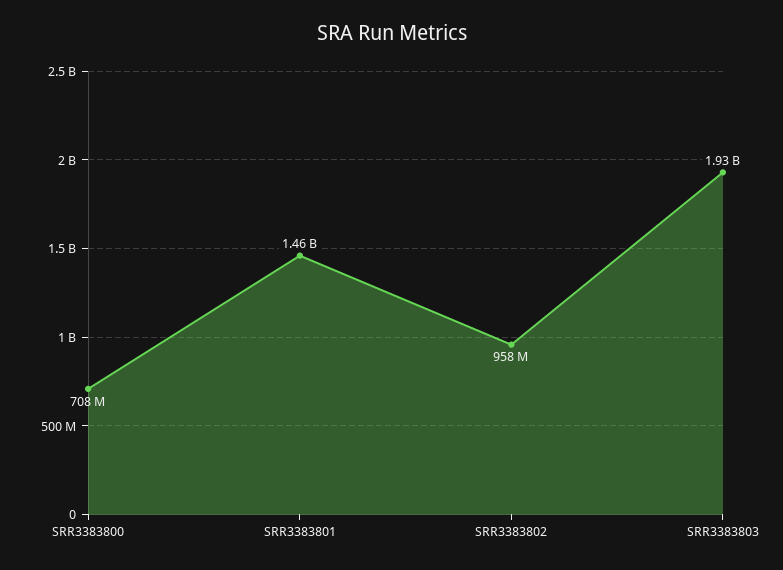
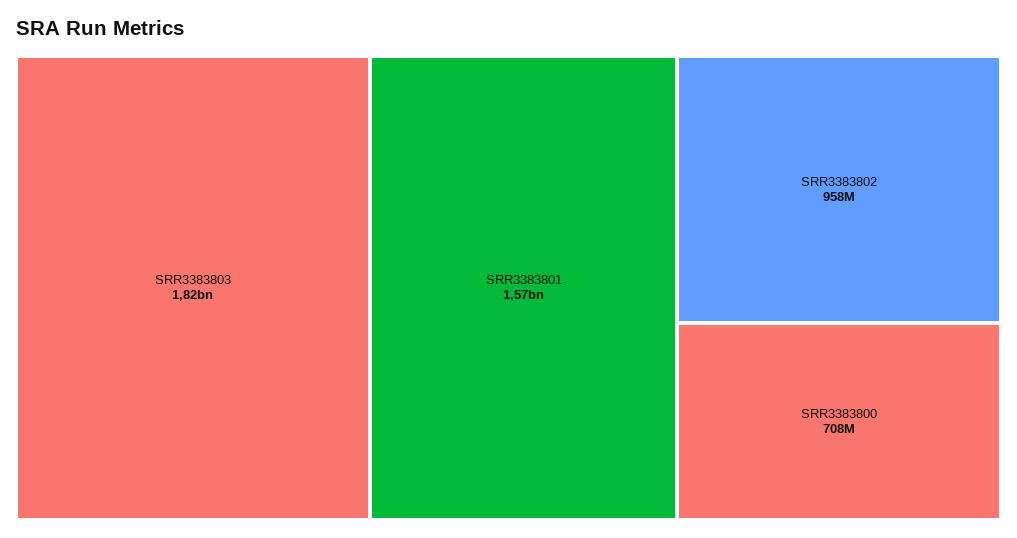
SRR3383801: 1460000000 -> 1570000000
SRR3383803: 1930000000 -> 1820000000

